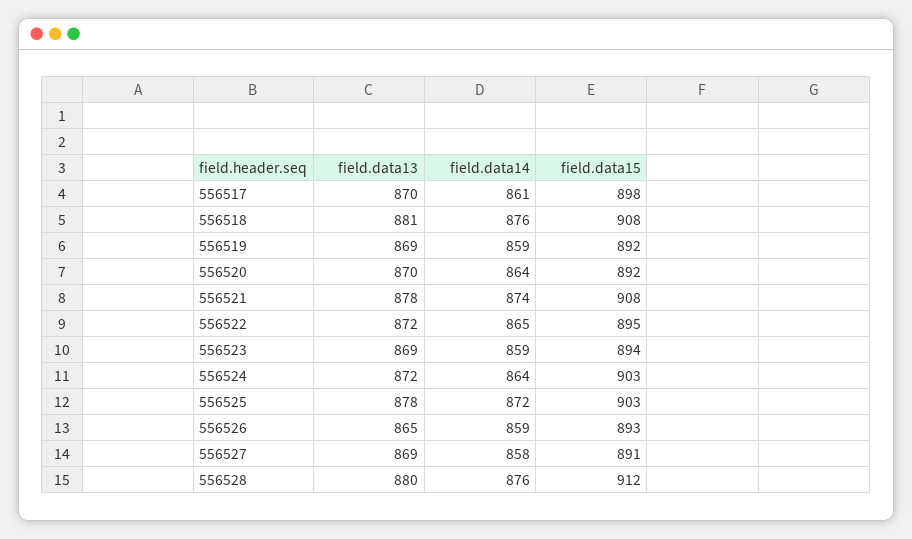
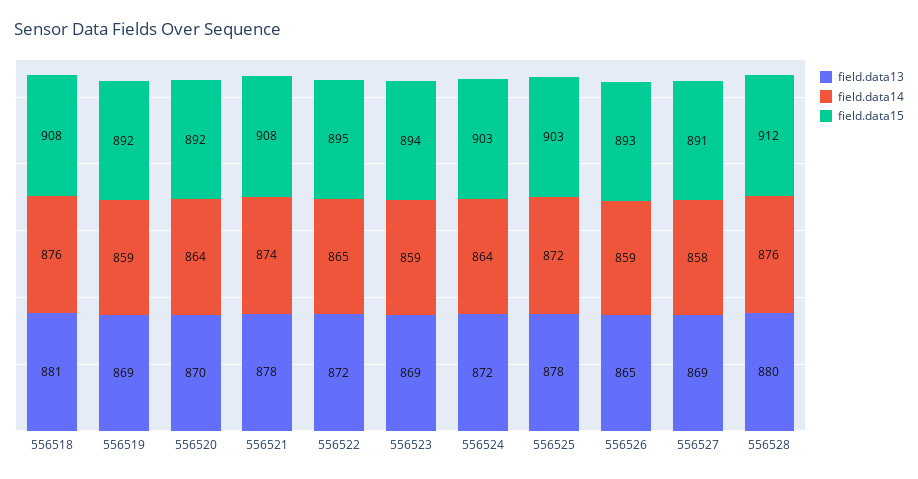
field.data13, 556517: 870 -> none
field.data14, 556517: 861 -> none
field.data15, 556517: 898 -> none

